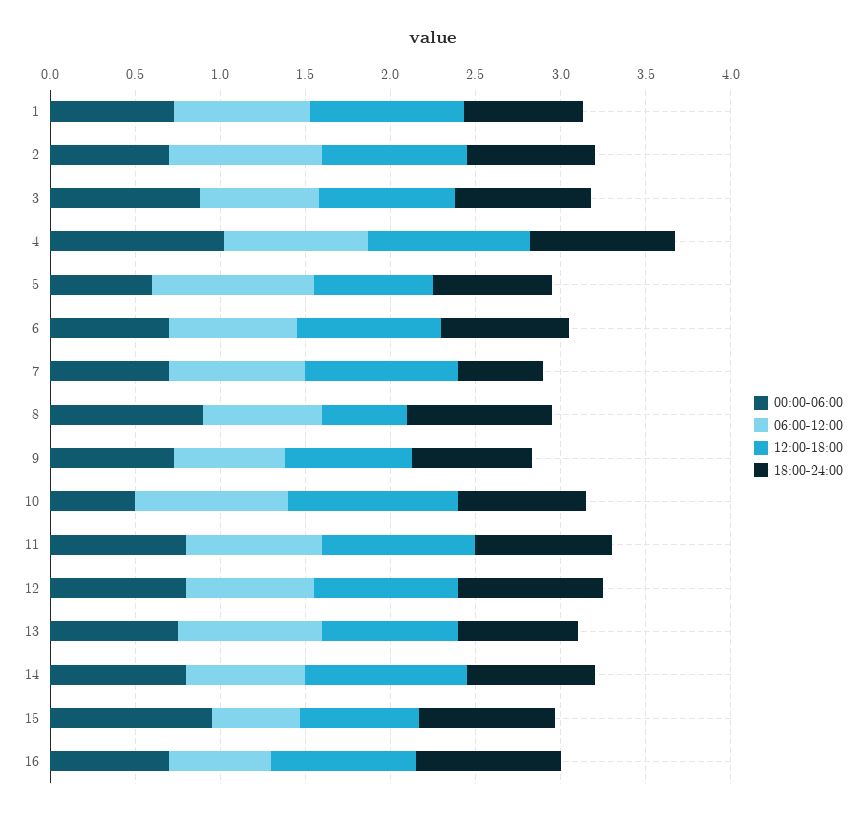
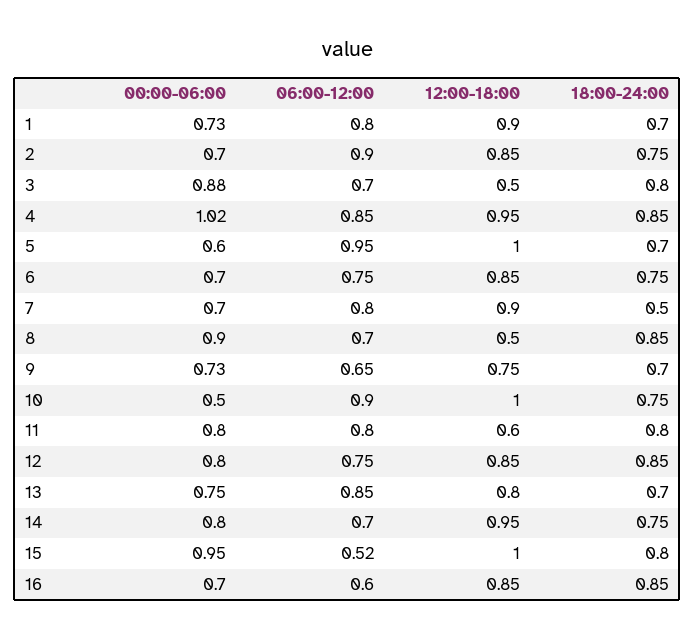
12:00-18:00, 3: 0.8 -> 0.5
12:00-18:00, 5: 0.7 -> 1
12:00-18:00, 11: 0.9 -> 0.6
12:00-18:00, 15: 0.7 -> 1

